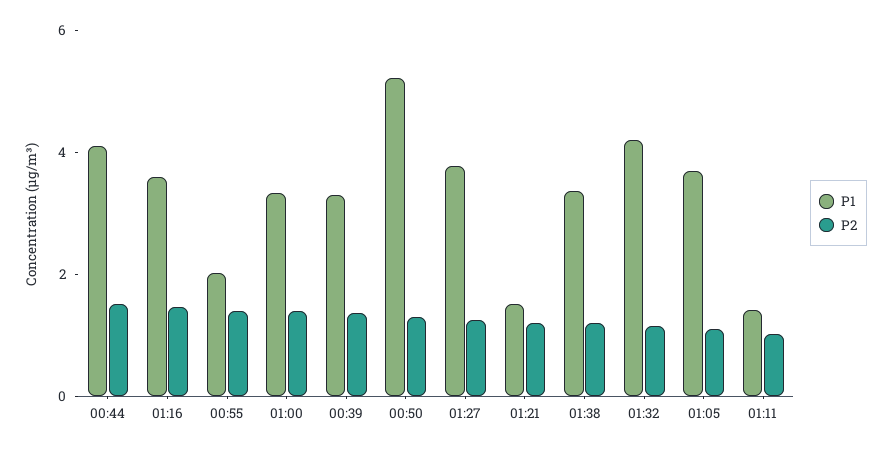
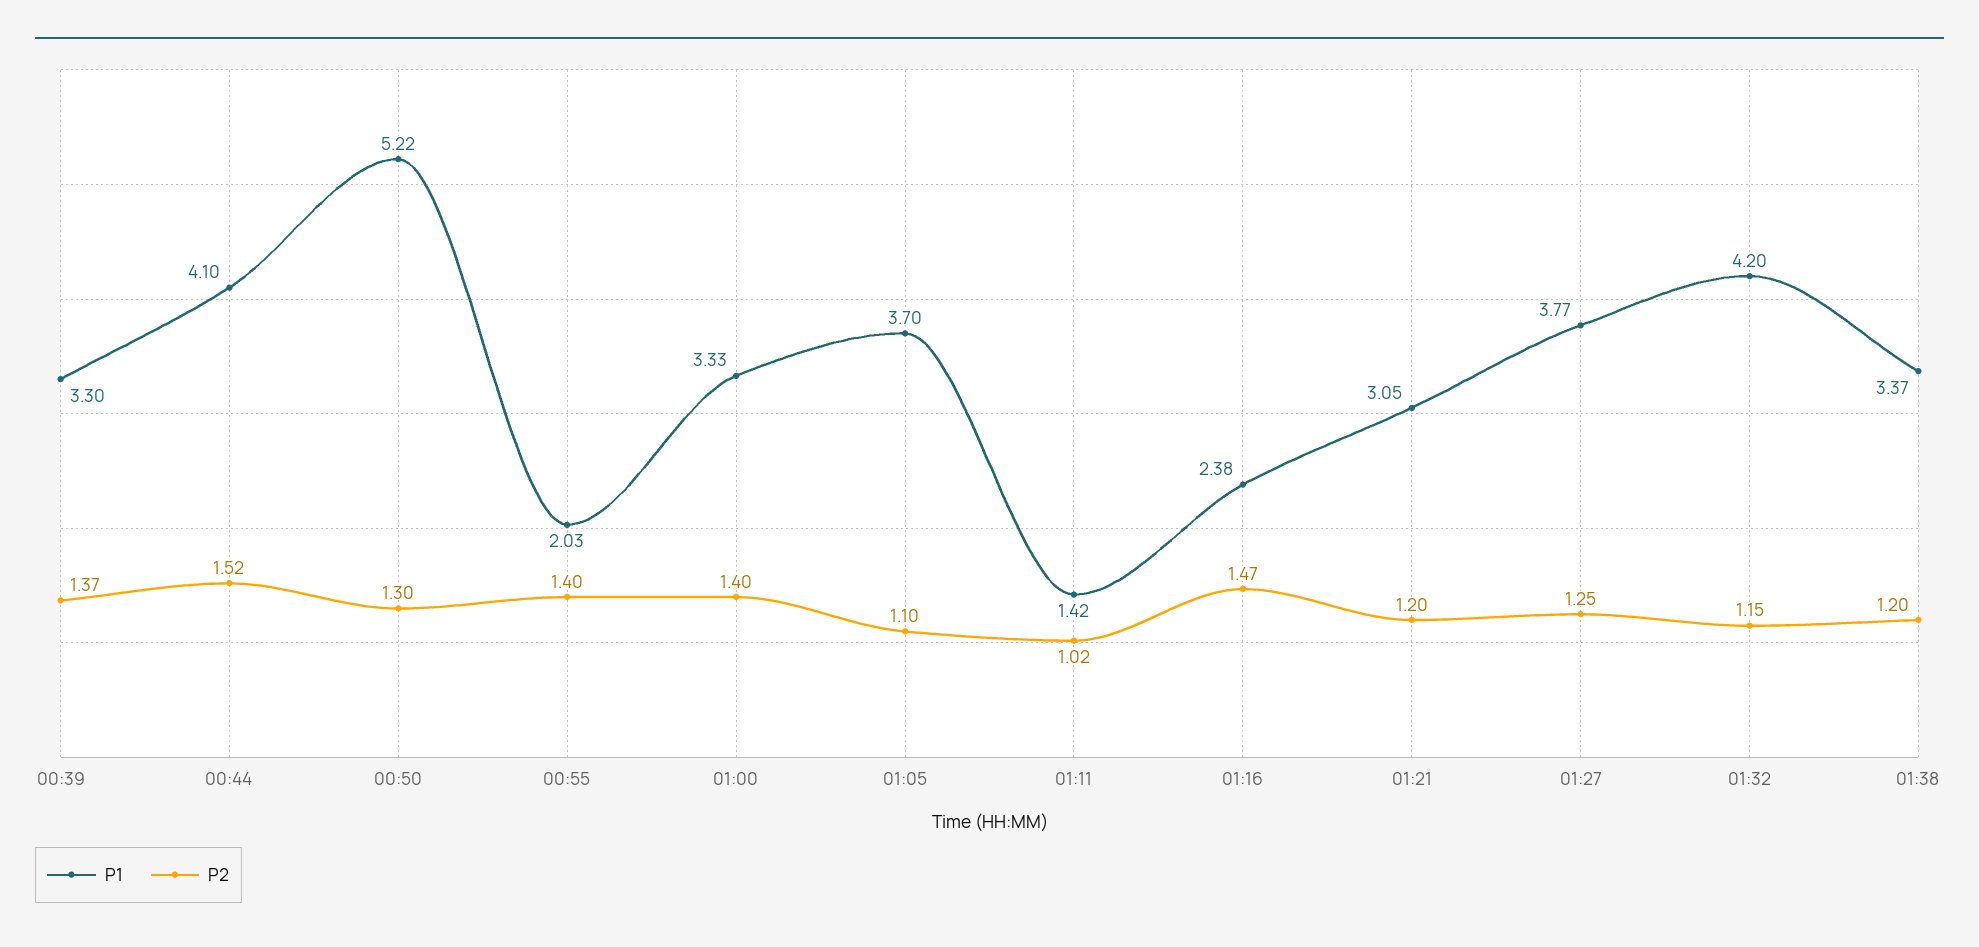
P1, 01:16: 3.5 -> 2.38
P1, 01:21: 1.5 -> 3.05

